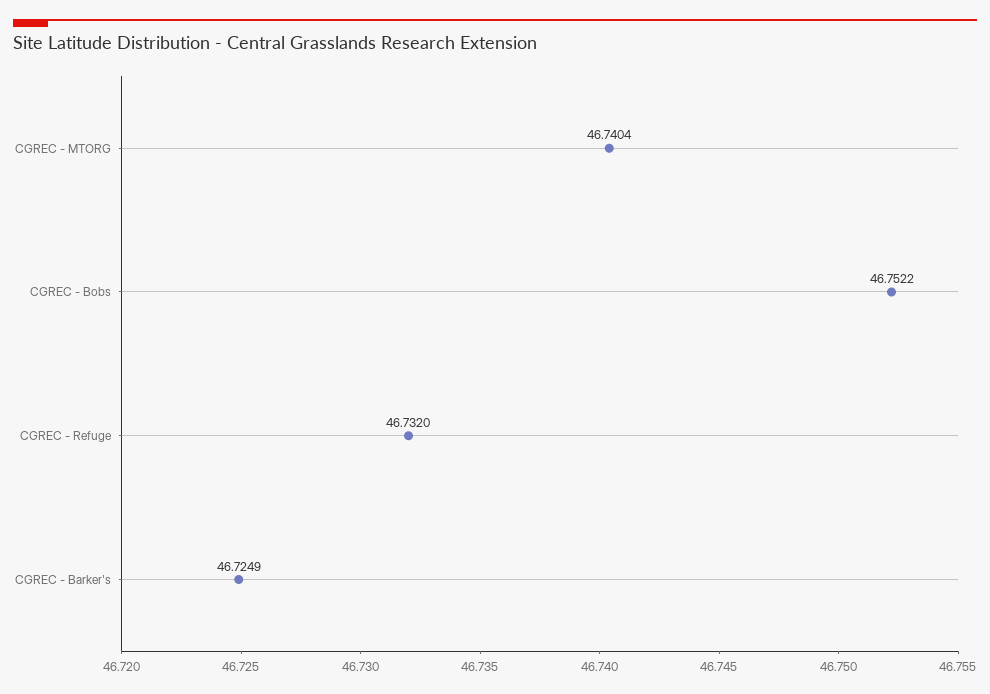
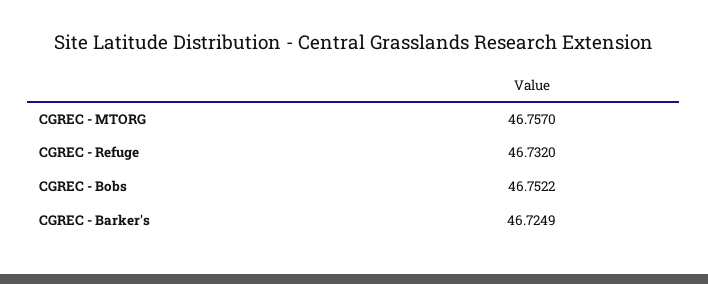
CGREC - MTORG: 46.7404 -> 46.757

